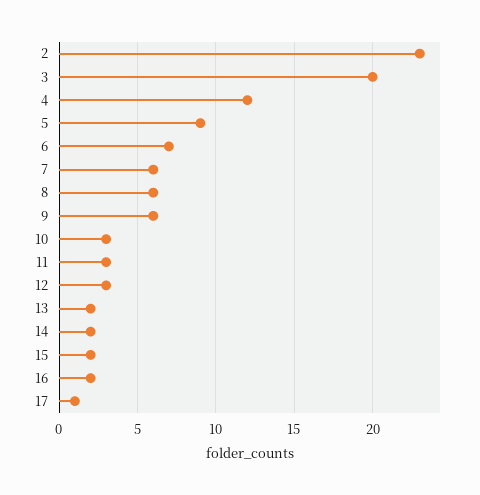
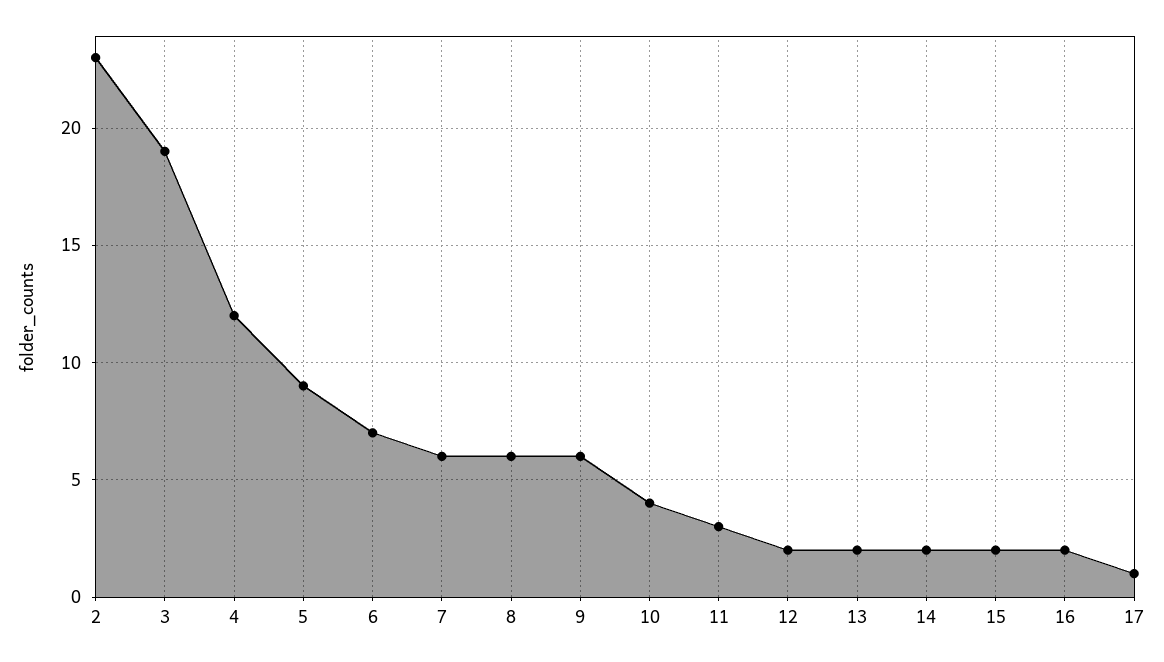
3: 20 -> 19
10: 3 -> 4
12: 3 -> 2

